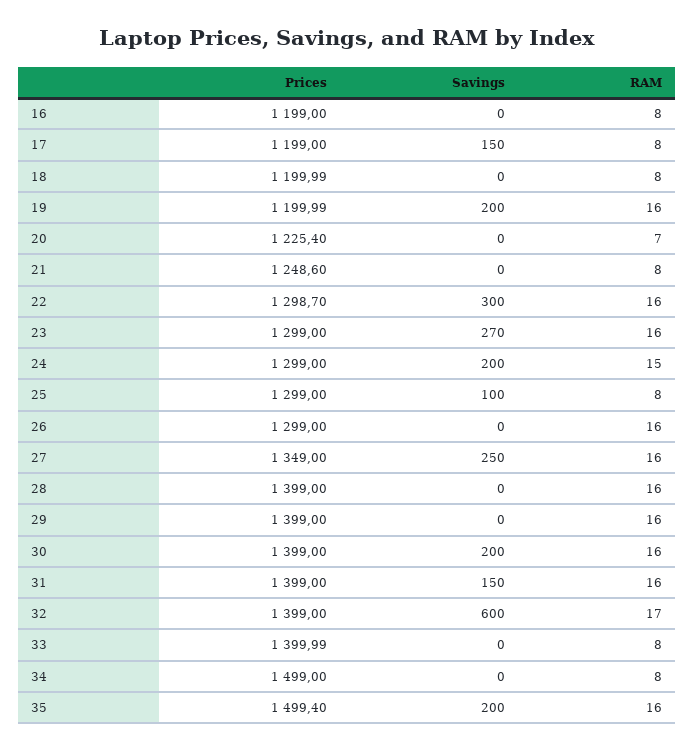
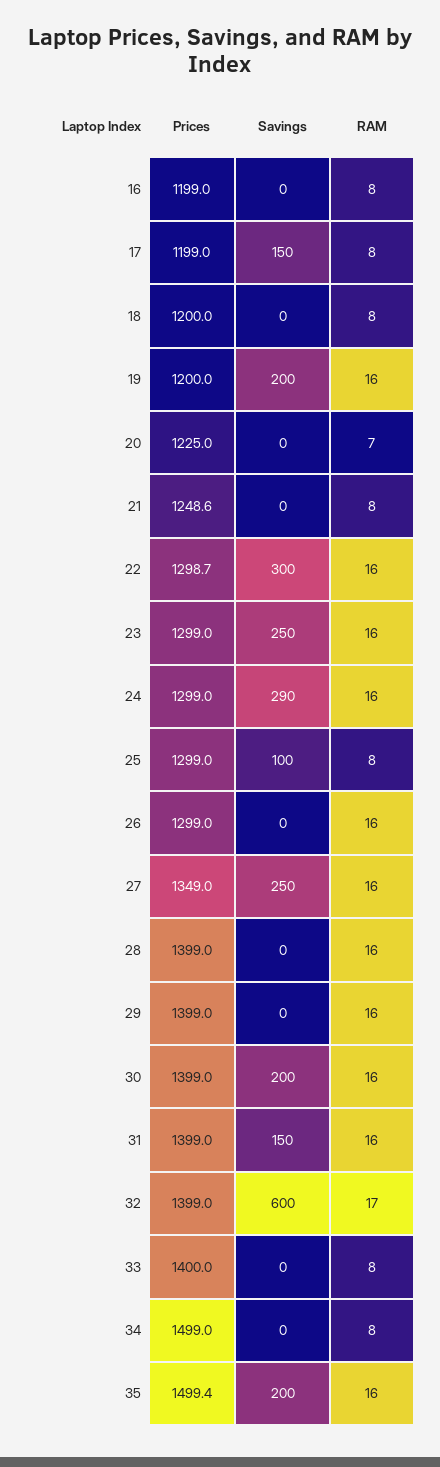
Prices, 20: 1225.4 -> 1225
Savings, 23: 270 -> 250
Savings, 24: 200 -> 290
RAM, 24: 15 -> 16

